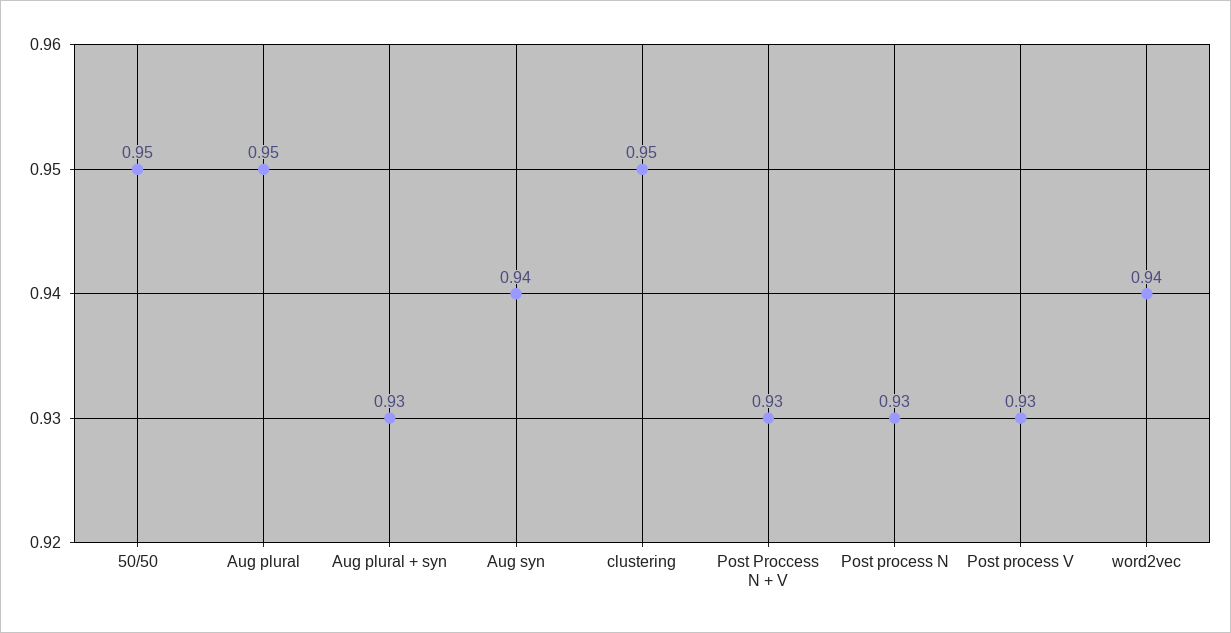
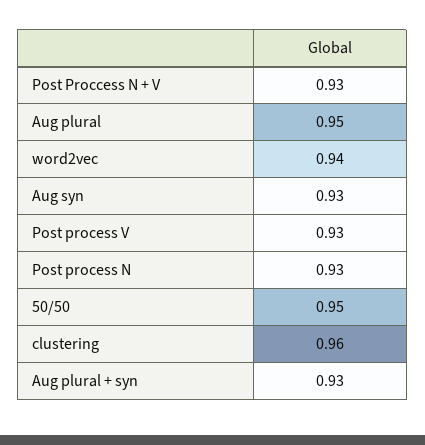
Aug syn: 0.94 -> 0.93
clustering: 0.95 -> 0.96

